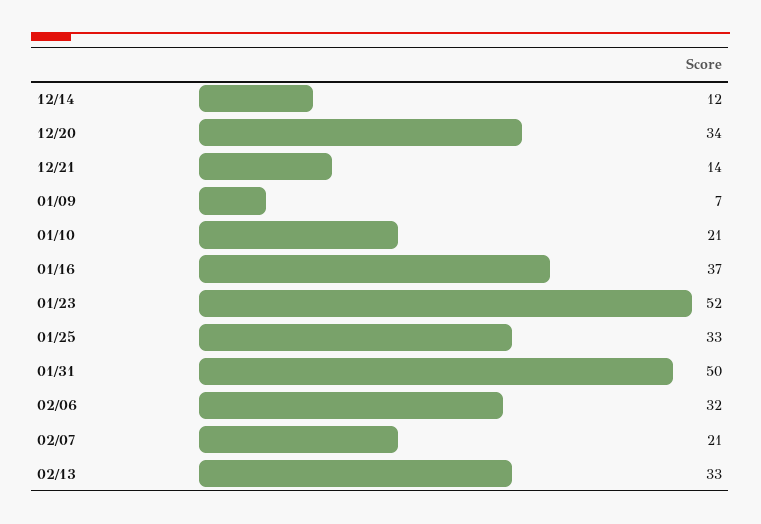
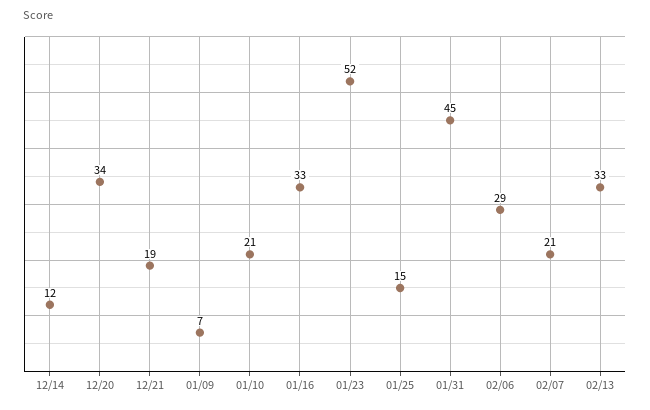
12/21: 14 -> 19
01/16: 37 -> 33
01/25: 33 -> 15
01/31: 50 -> 45
02/06: 32 -> 29

